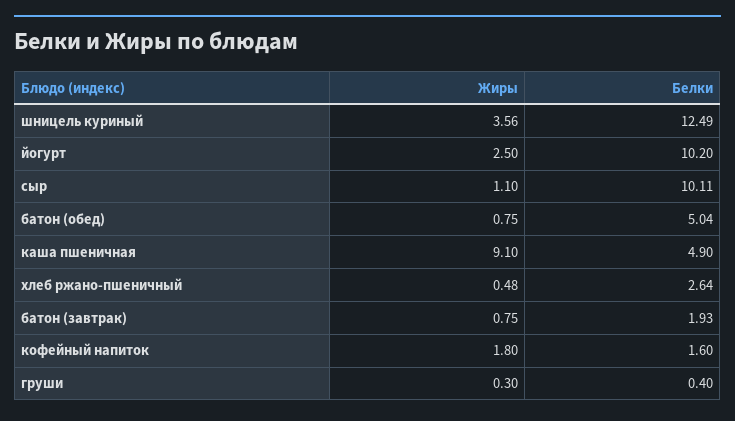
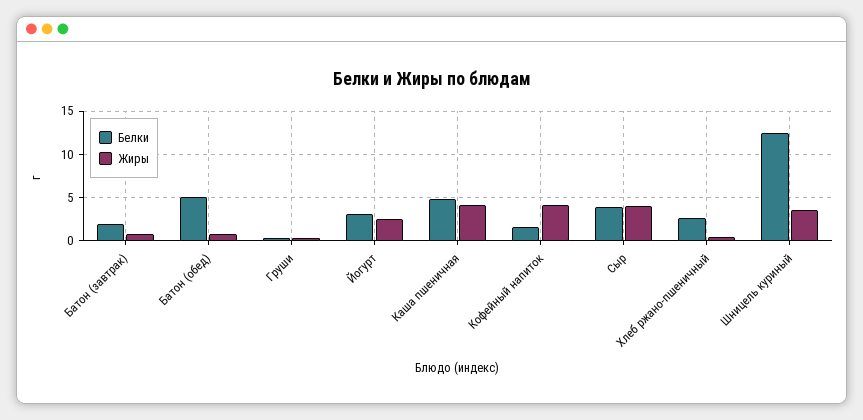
Белки, йогурт: 10.2 -> 3
Жиры, сыр: 1.1 -> 4
Белки, сыр: 10.11 -> 4
Жиры, каша пшеничная: 9.1 -> 4
Жиры, кофейный напиток: 1.8 -> 4

